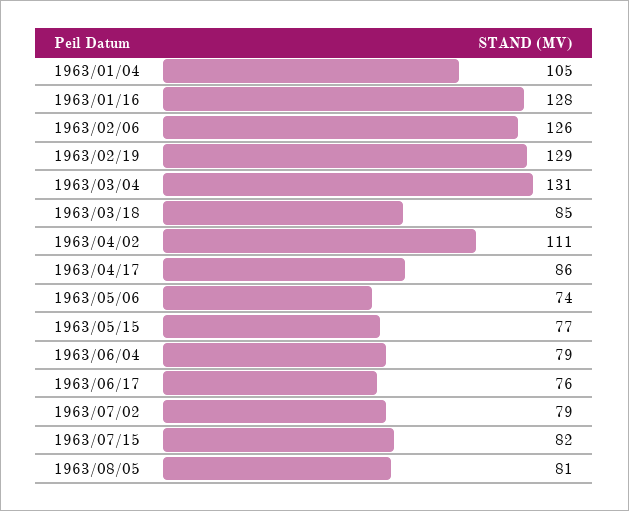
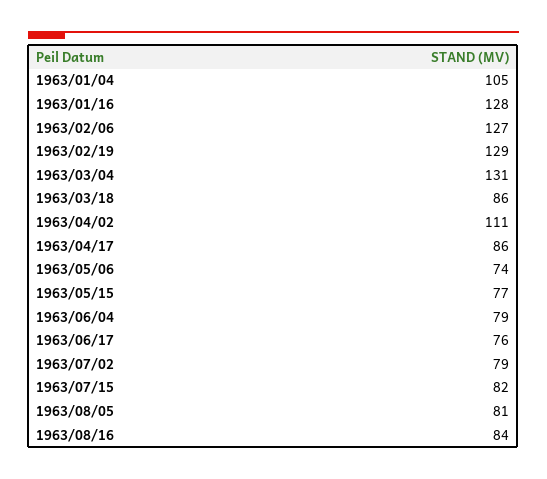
1963/02/06: 126 -> 127
1963/03/18: 85 -> 86
1963/08/16: none -> 84

